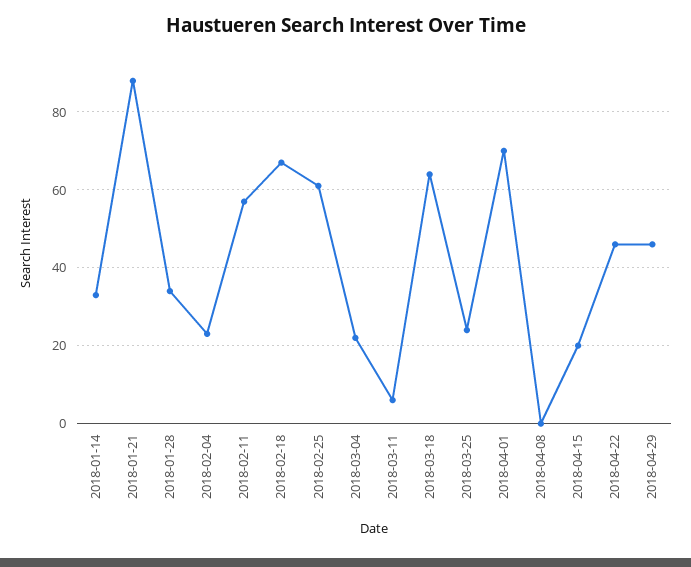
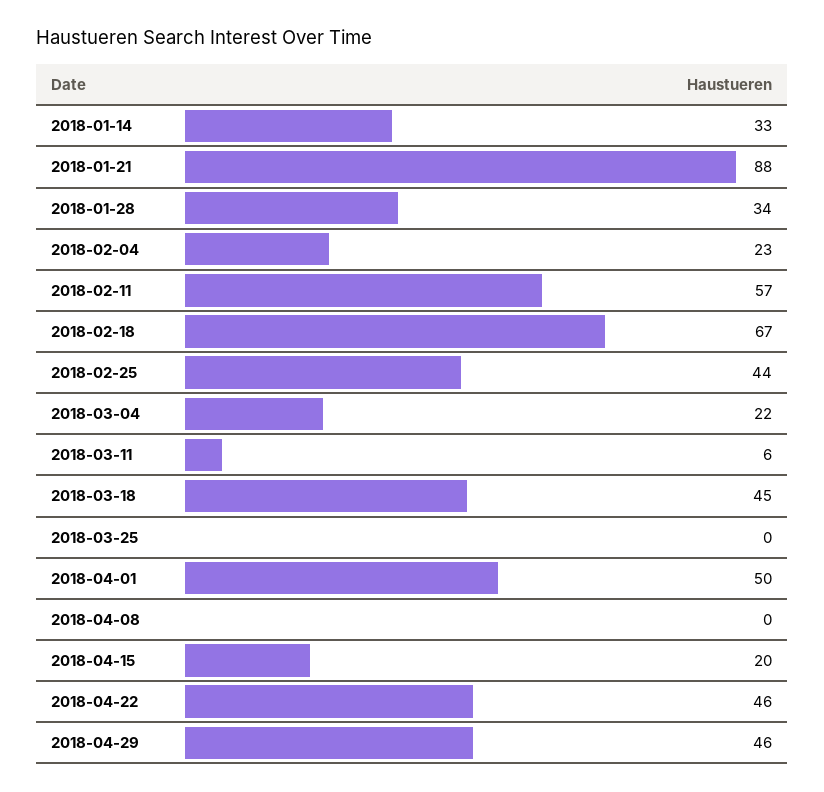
2018-02-25: 60 -> 44
2018-03-18: 65 -> 45
2018-03-25: 25 -> 0
2018-04-01: 70 -> 50

